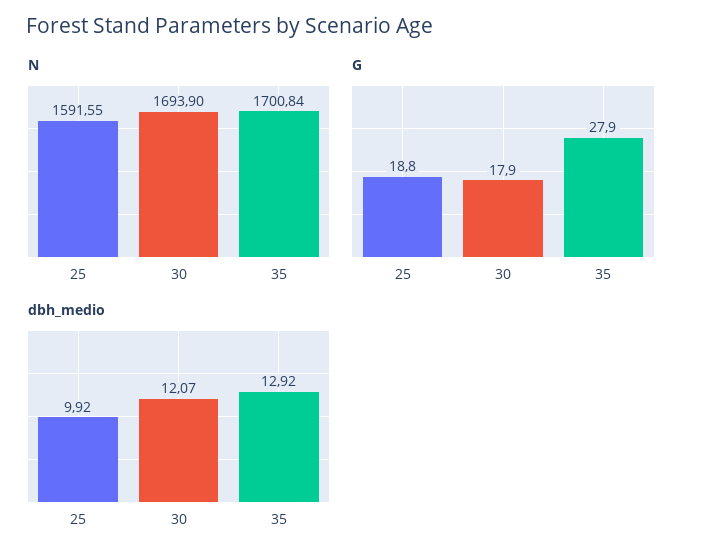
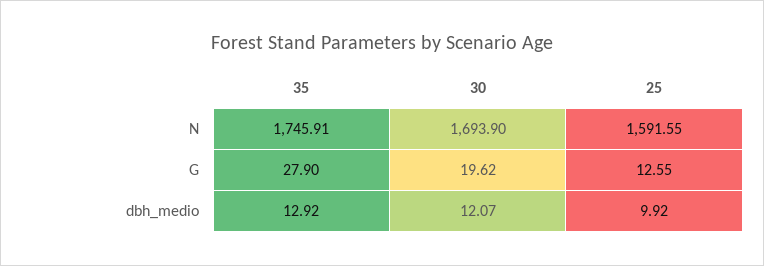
N, 35: 1700.84 -> 1745.91
G, 25: 18.8 -> 12.55
G, 30: 17.9 -> 19.62

